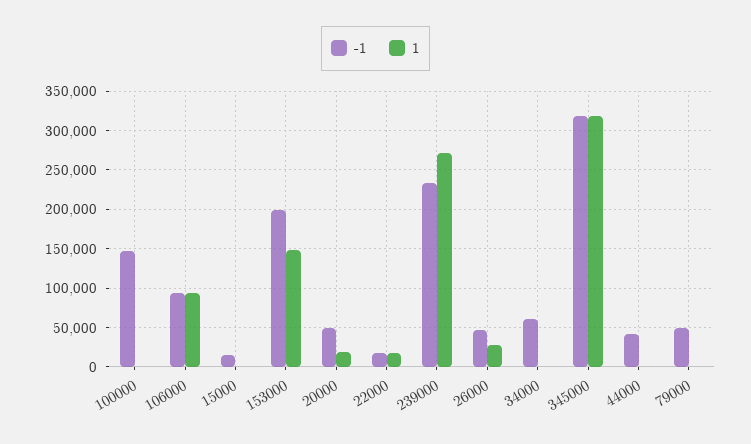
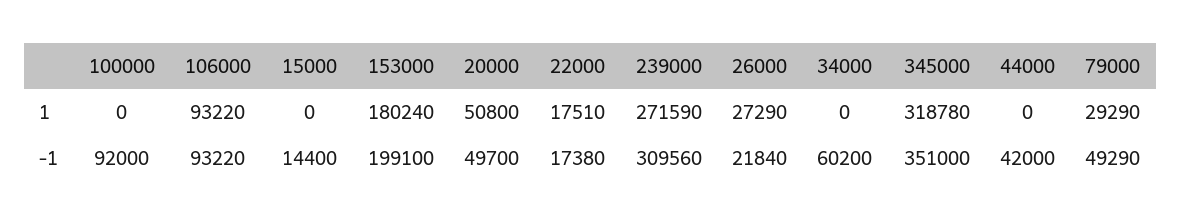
-1, 100000: 150000 -> 92000
1, 153000: 150000 -> 180240
1, 20000: 20000 -> 50800
-1, 239000: 230000 -> 309560
-1, 26000: 50000 -> 21840
-1, 345000: 320000 -> 351000
1, 79000: 0 -> 29290

